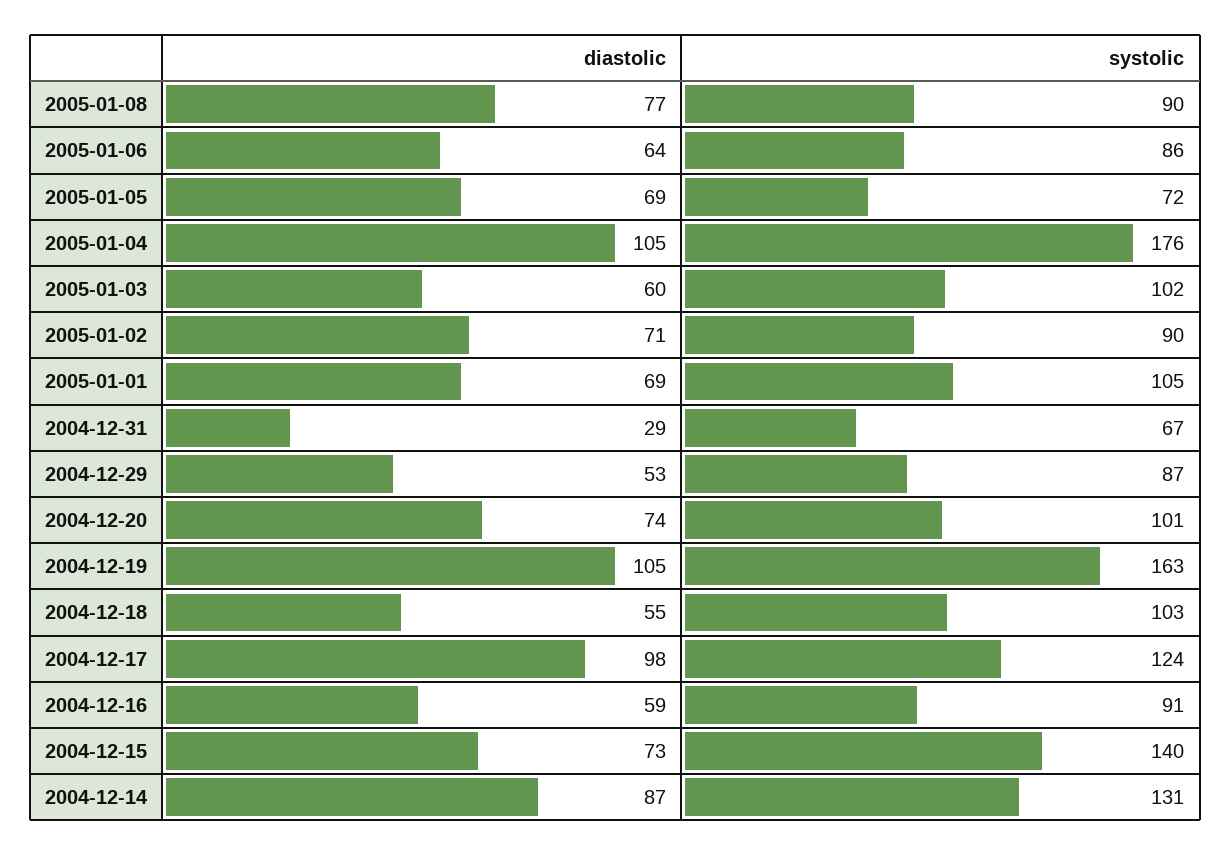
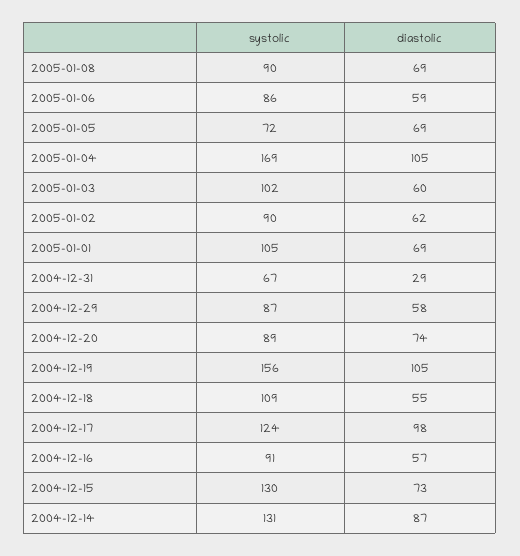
diastolic, 2005-01-08: 77 -> 69
diastolic, 2005-01-06: 64 -> 59
systolic, 2005-01-04: 176 -> 169
diastolic, 2005-01-02: 71 -> 62
diastolic, 2004-12-29: 53 -> 58
systolic, 2004-12-20: 101 -> 89
systolic, 2004-12-19: 163 -> 156
systolic, 2004-12-18: 103 -> 109
diastolic, 2004-12-16: 59 -> 57
systolic, 2004-12-15: 140 -> 130

